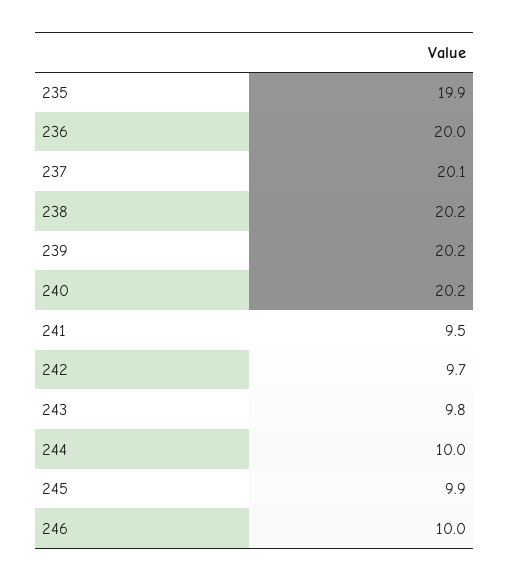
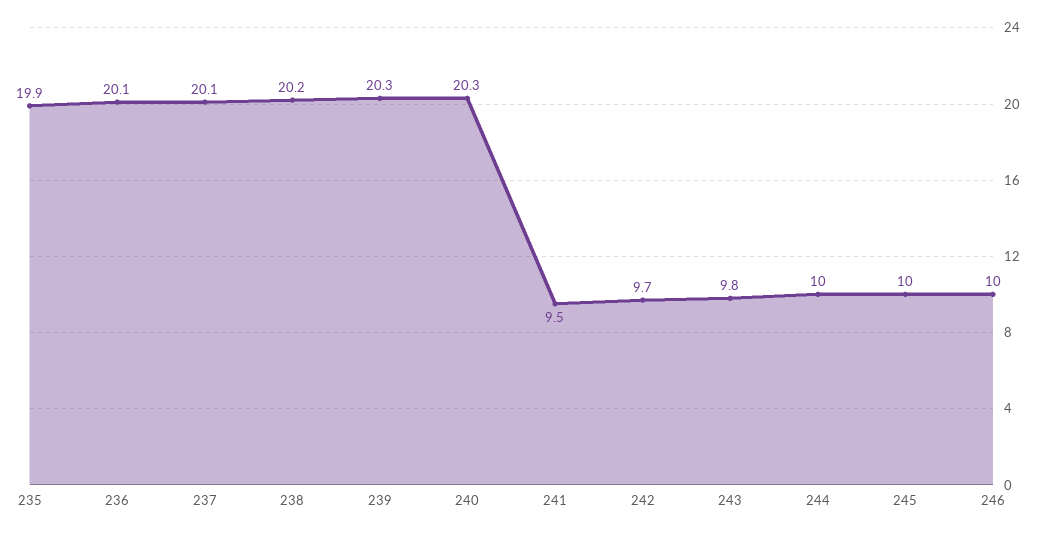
236: 20 -> 20.1
239: 20.2 -> 20.3
240: 20.2 -> 20.3
245: 9.9 -> 10

